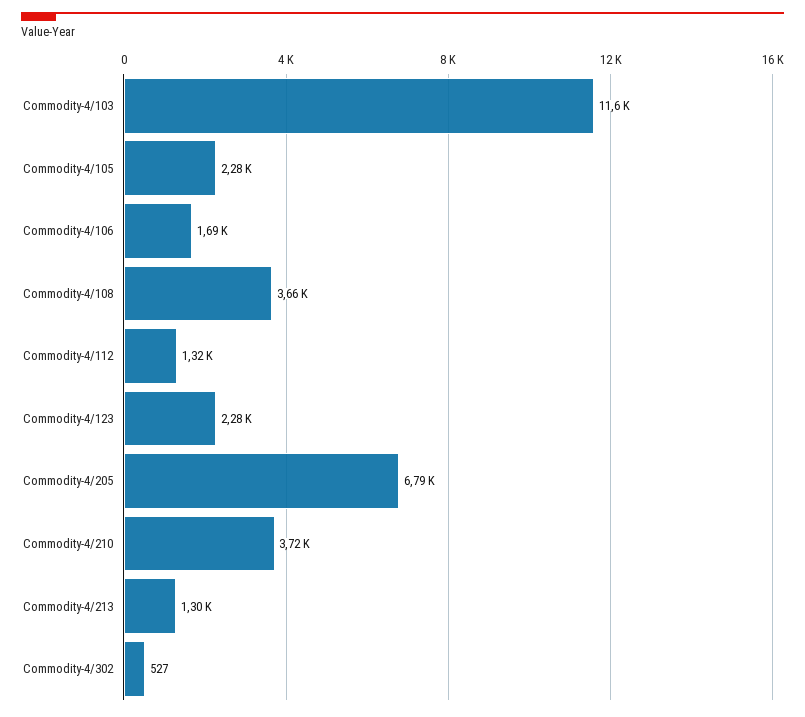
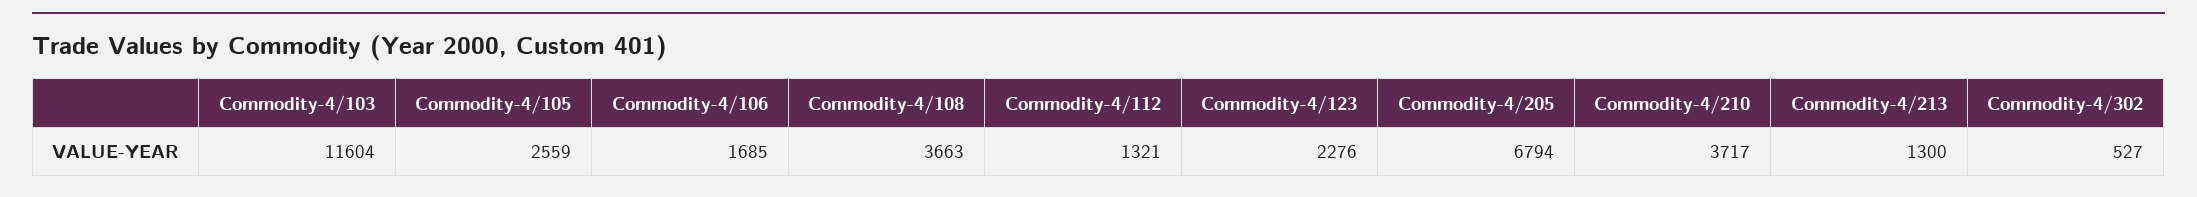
Commodity-4/105: 2280 -> 2559

